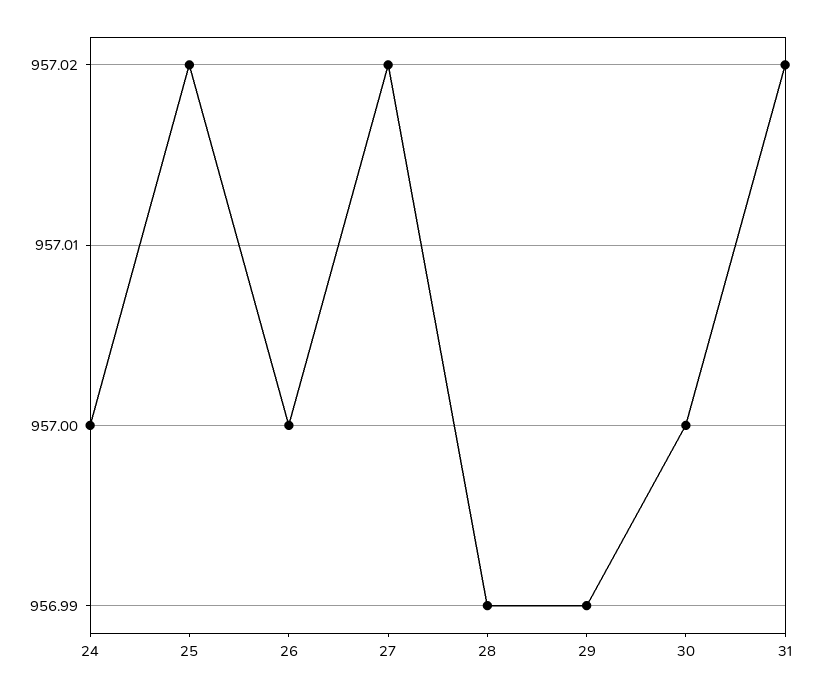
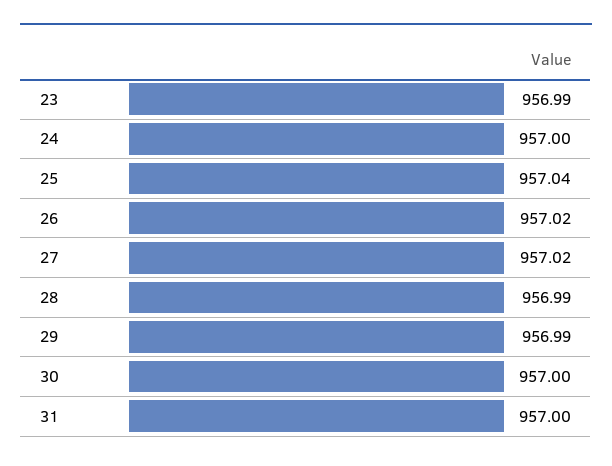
25: 957.02 -> 957.04
26: 957 -> 957.02
31: 957.02 -> 957
23: none -> 956.99

